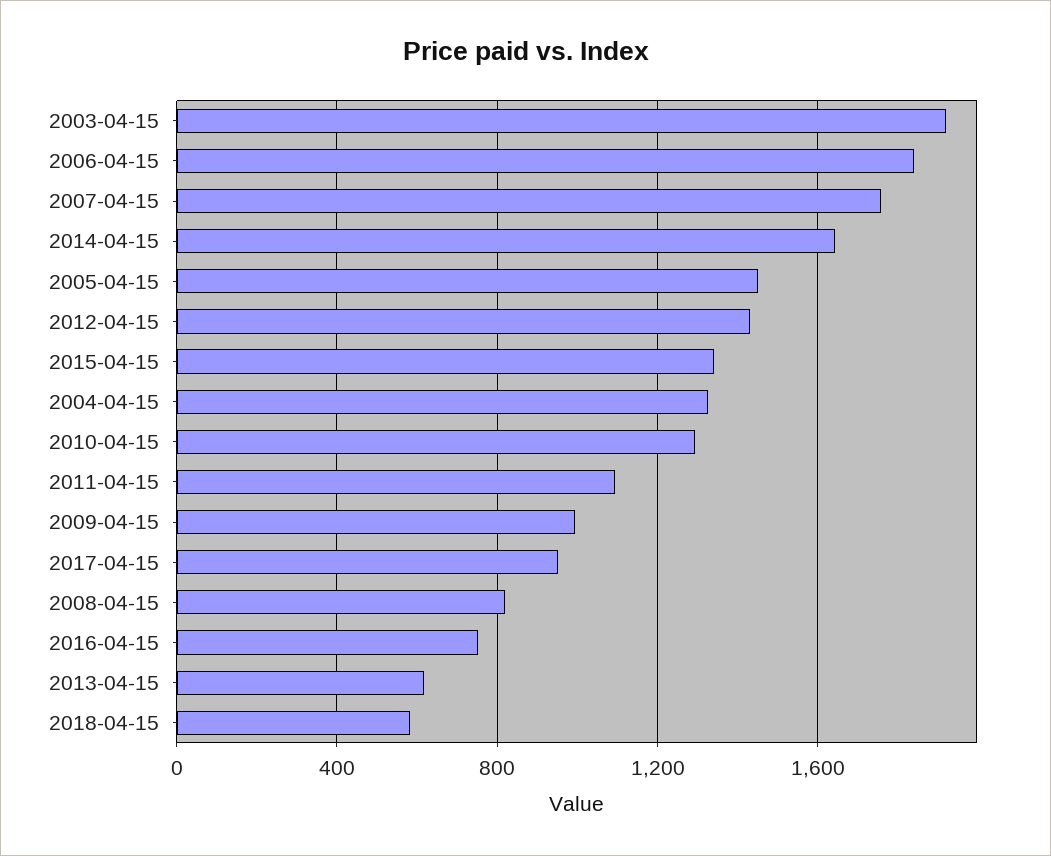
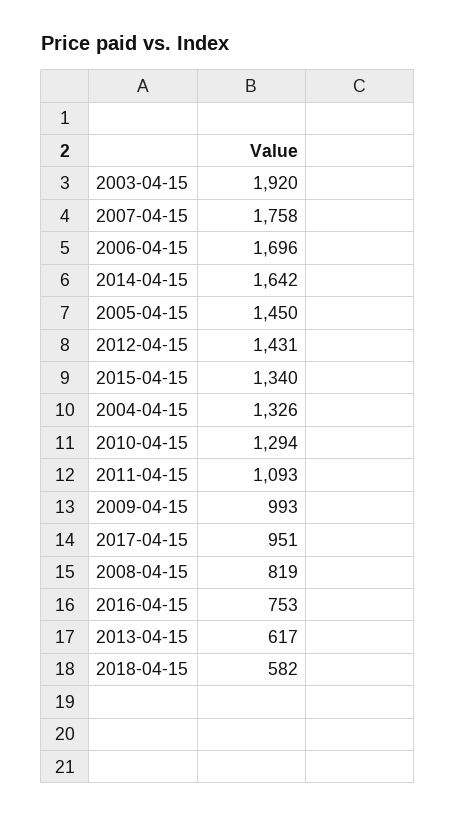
2006-04-15: 1850 -> 1696

